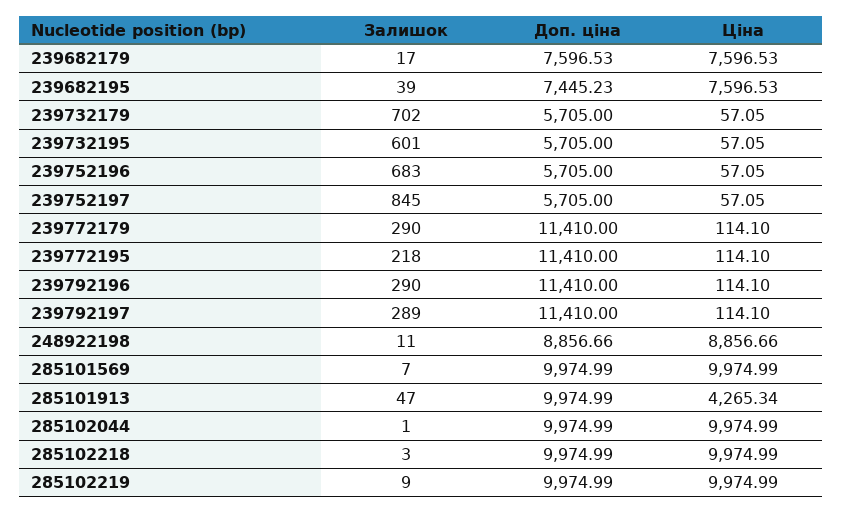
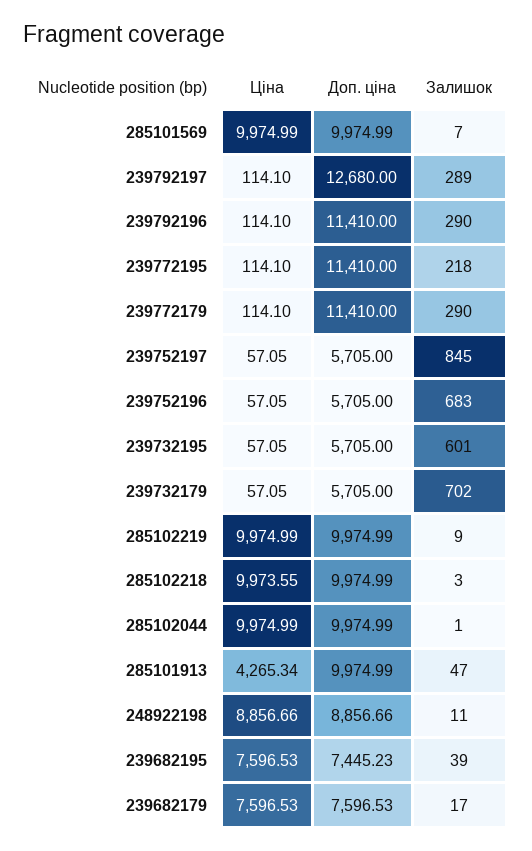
Доп. ціна, 239792197: 11410 -> 12680
Ціна, 285102218: 9974.99 -> 9973.55

